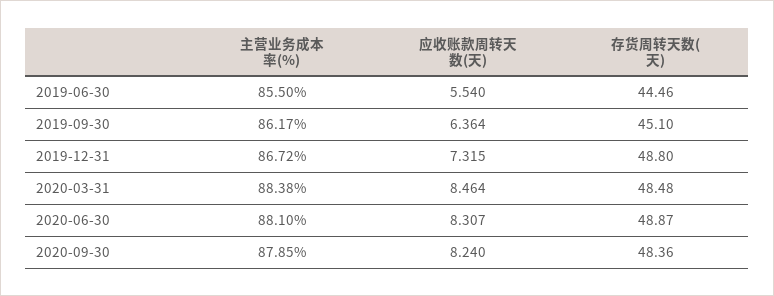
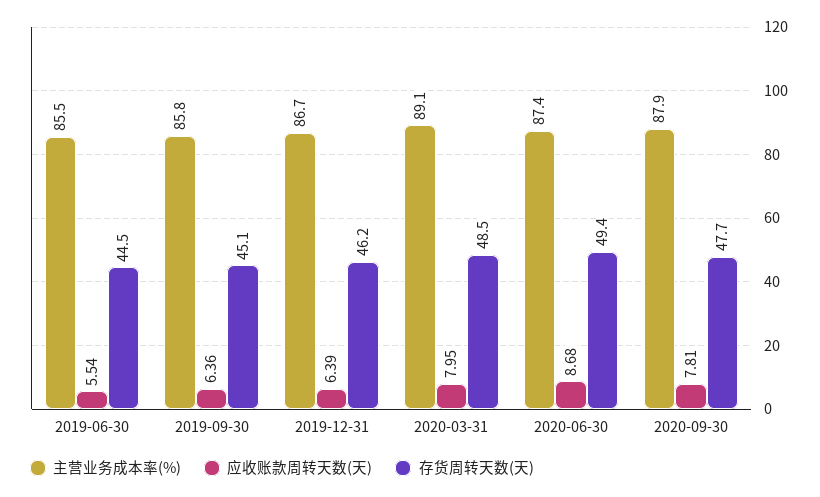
主营业务成本率(%), 2019-09-30: 86.17 -> 85.8
应收账款周转天数(天), 2019-12-31: 7.315 -> 6.39
存货周转天数(天), 2019-12-31: 48.8 -> 46.2
主营业务成本率(%), 2020-03-31: 88.38 -> 89.1
应收账款周转天数(天), 2020-03-31: 8.464 -> 7.95
主营业务成本率(%), 2020-06-30: 88.1 -> 87.4
应收账款周转天数(天), 2020-06-30: 8.307 -> 8.68
存货周转天数(天), 2020-06-30: 48.87 -> 49.4
应收账款周转天数(天), 2020-09-30: 8.24 -> 7.81
存货周转天数(天), 2020-09-30: 48.36 -> 47.7

